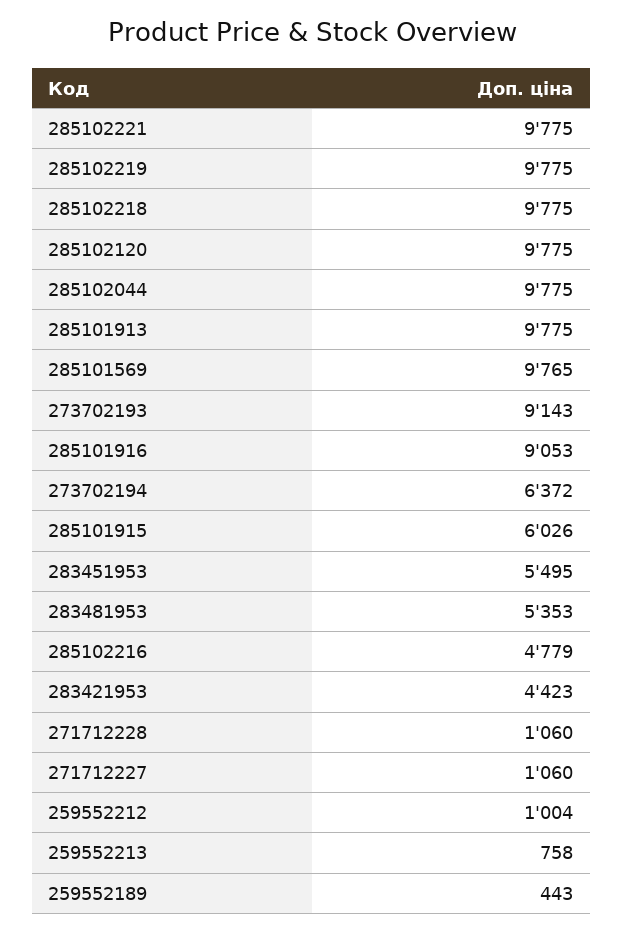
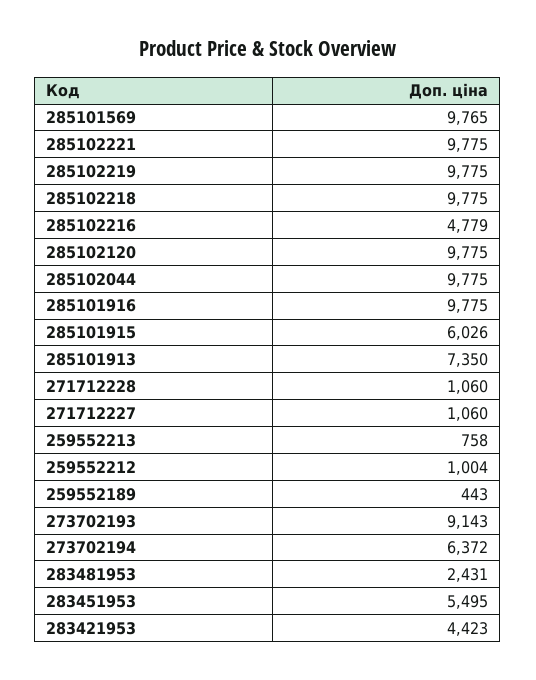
285101913: 9775 -> 7350
285101916: 9053 -> 9775
283481953: 5353 -> 2431

